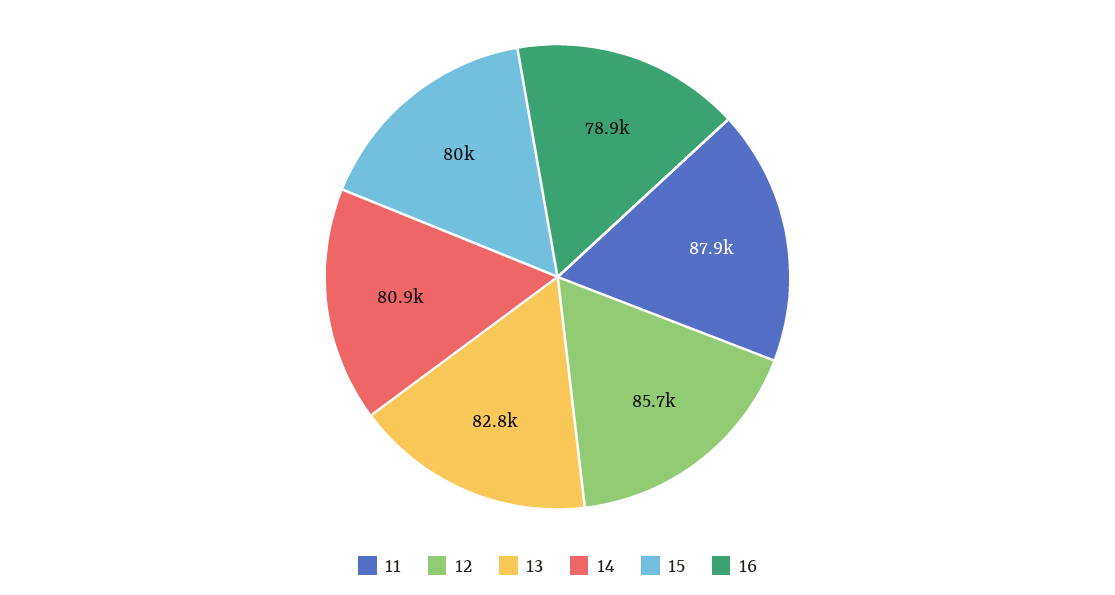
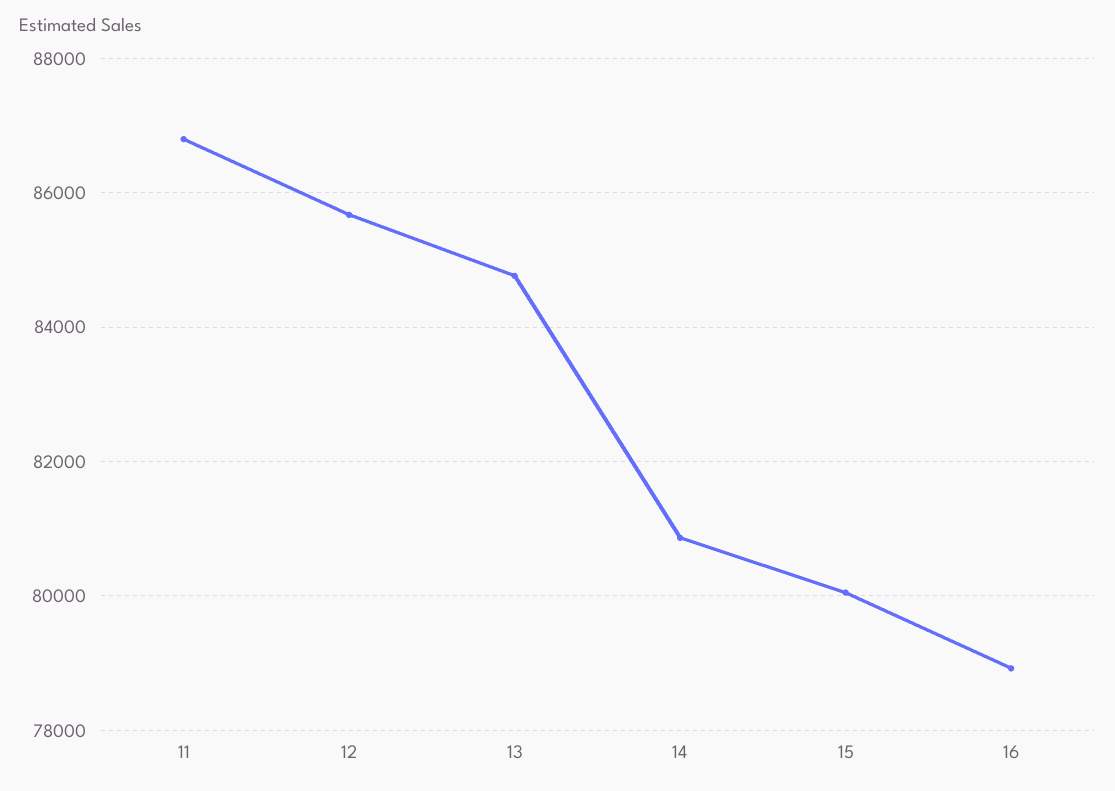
11: 87900 -> 86800
13: 82800 -> 84800

